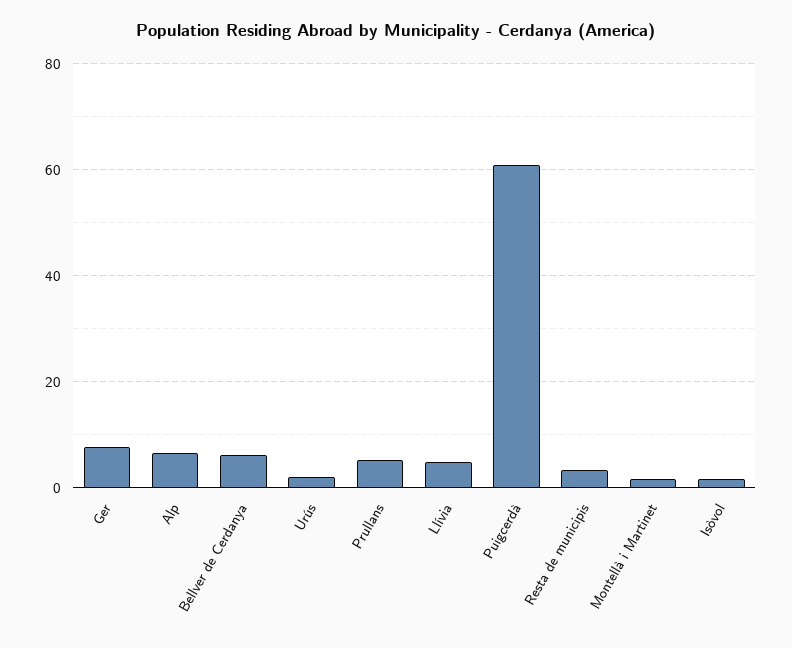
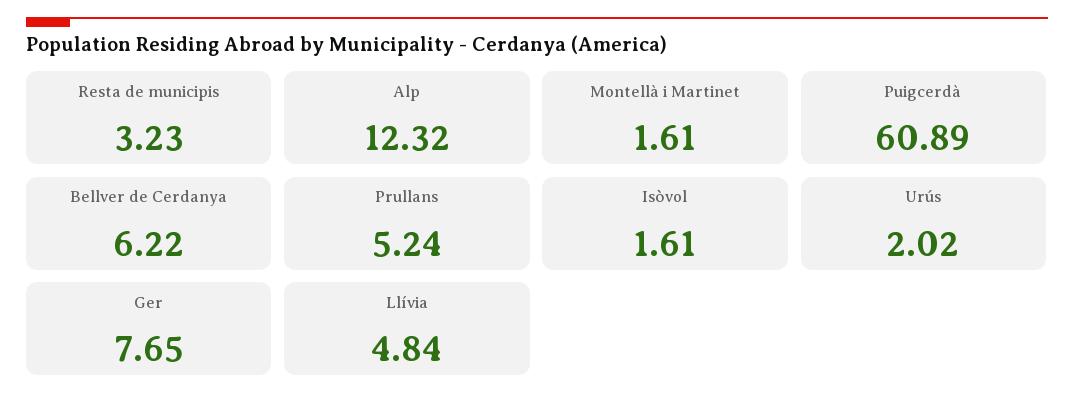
Alp: 6 -> 12.32

